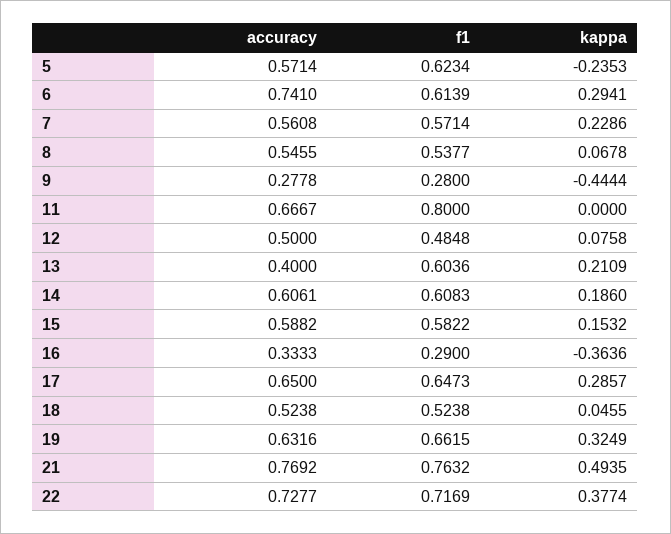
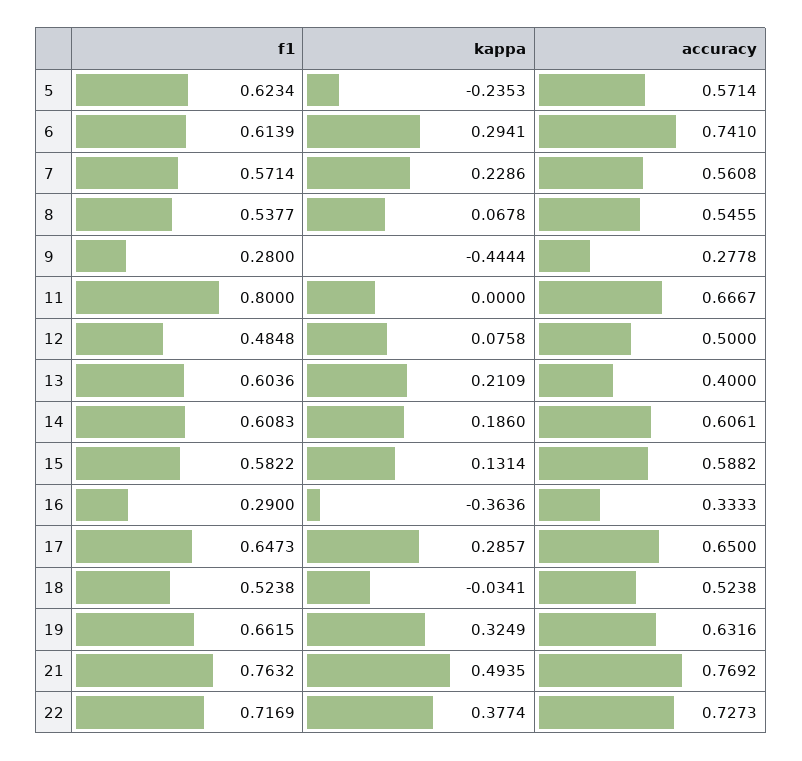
kappa, 15: 0.1532 -> 0.1314
kappa, 18: 0.0455 -> -0.0341
accuracy, 22: 0.7277 -> 0.7273

